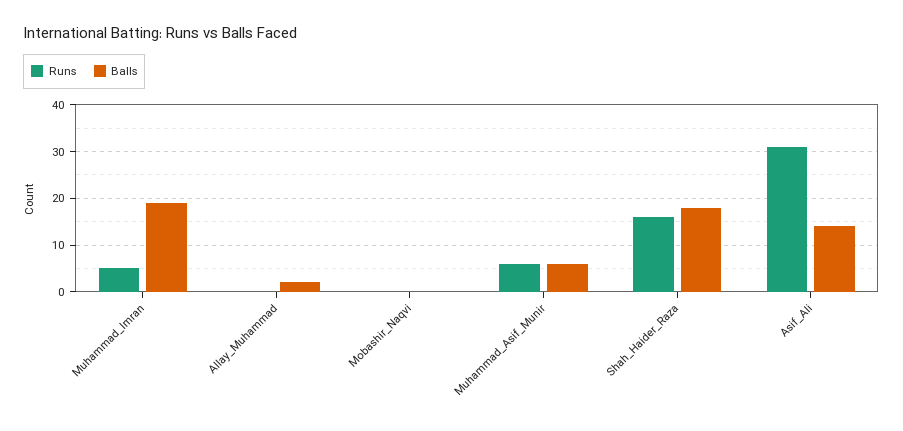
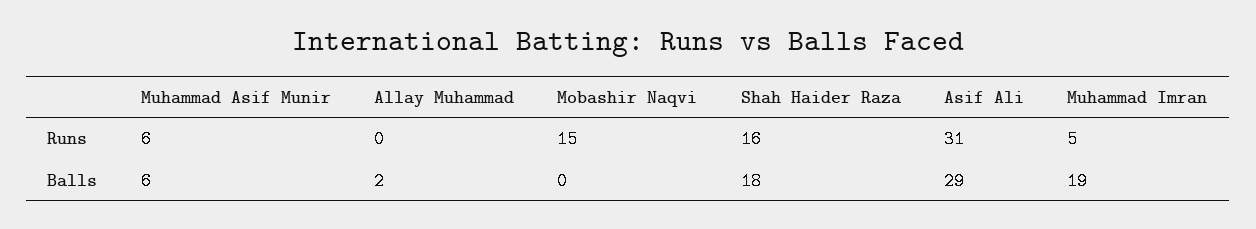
Runs, Mobashir_Naqvi: 0 -> 15
Balls, Asif_Ali: 15 -> 29

